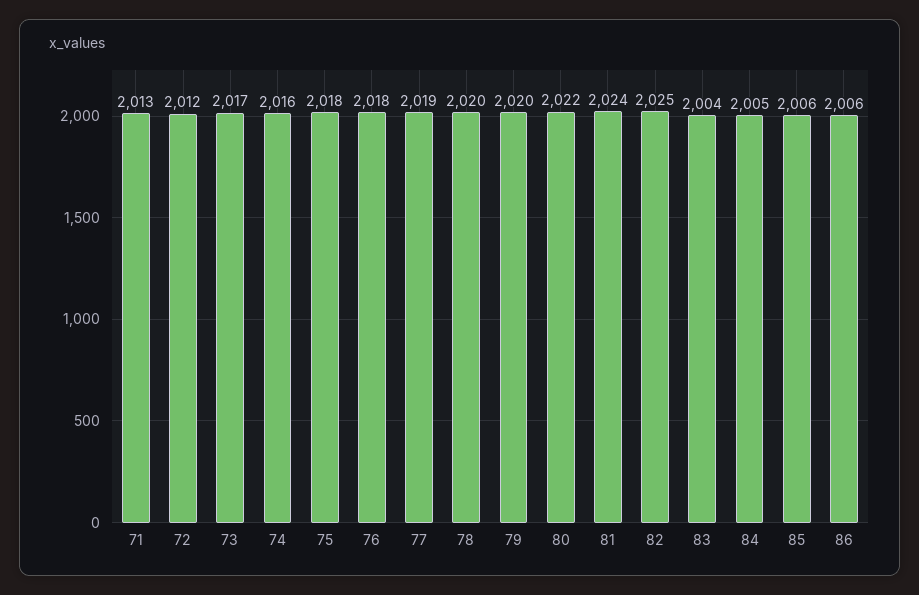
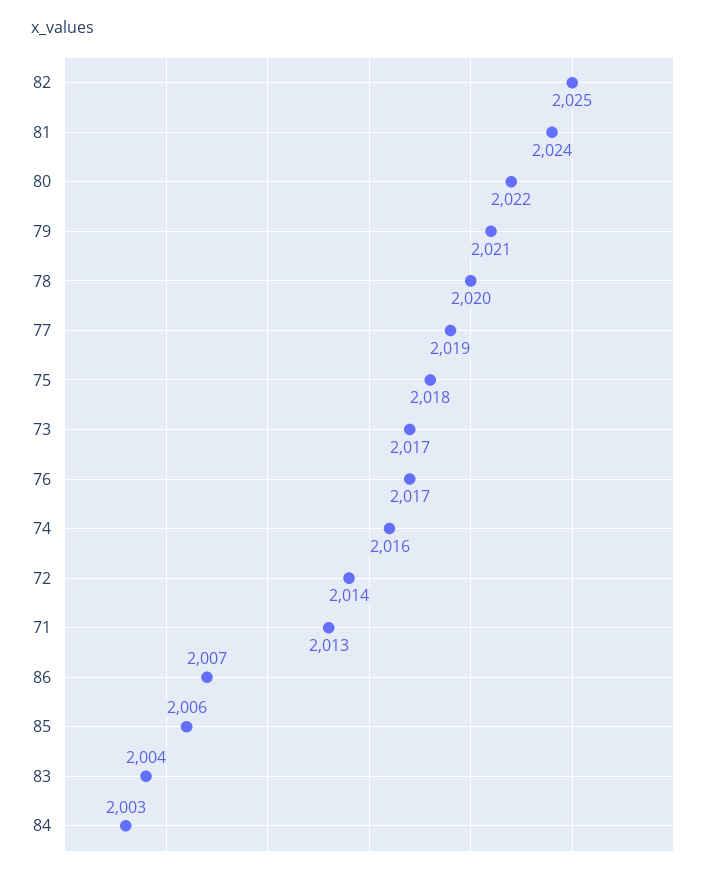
72: 2012 -> 2014
76: 2018 -> 2017
79: 2020 -> 2021
84: 2005 -> 2003
86: 2006 -> 2007

